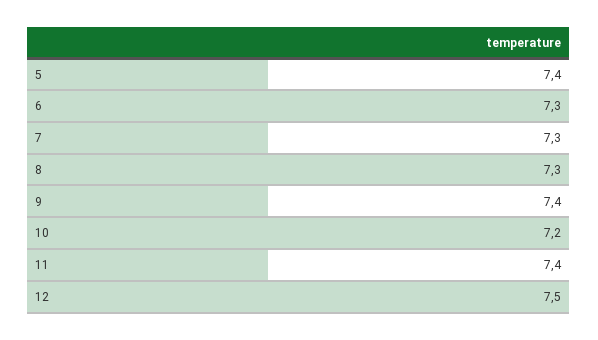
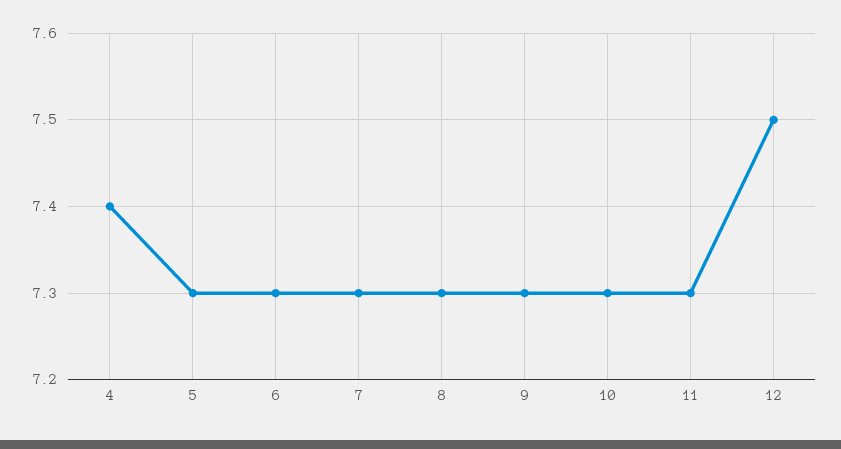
5: 7.4 -> 7.3
9: 7.4 -> 7.3
10: 7.2 -> 7.3
11: 7.4 -> 7.3
4: none -> 7.4

